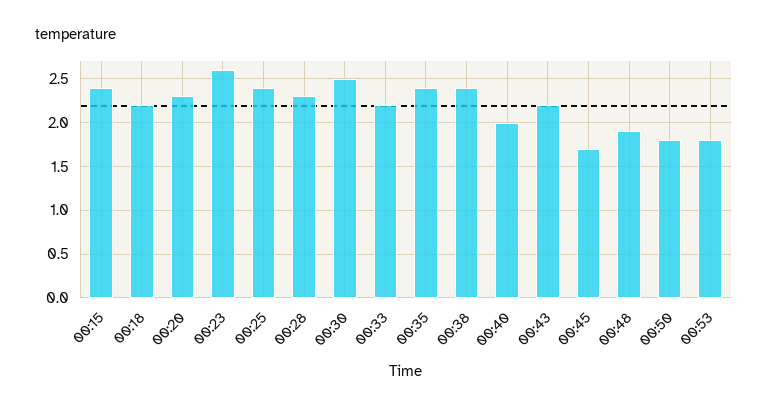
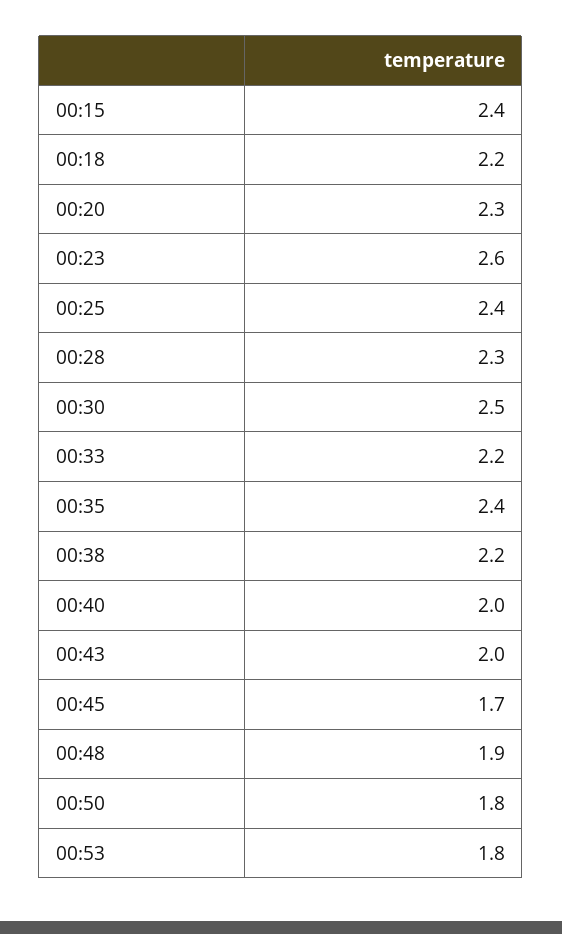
00:38: 2.4 -> 2.2
00:43: 2.2 -> 2

